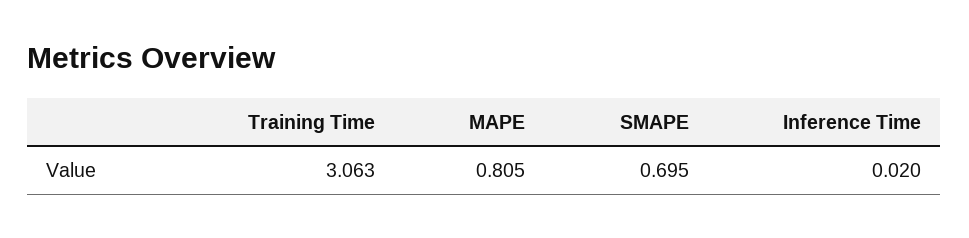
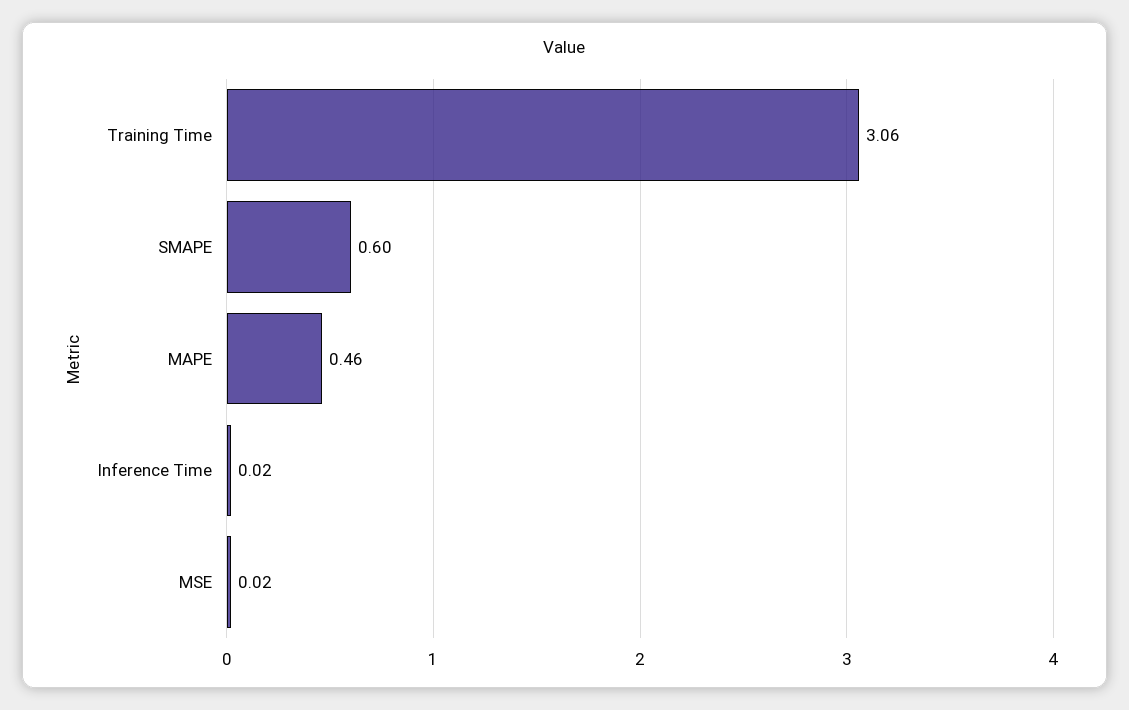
MAPE: 0.805 -> 0.46
SMAPE: 0.695 -> 0.6
MSE: none -> 0.02

